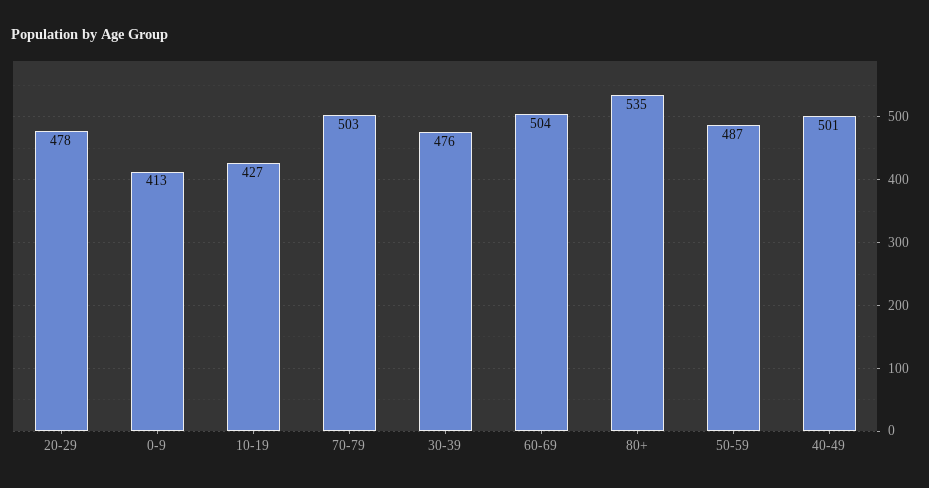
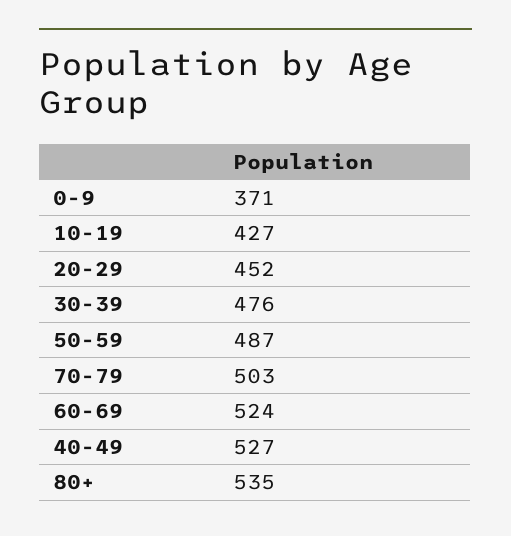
20-29: 478 -> 452
0-9: 413 -> 371
60-69: 504 -> 524
40-49: 501 -> 527

